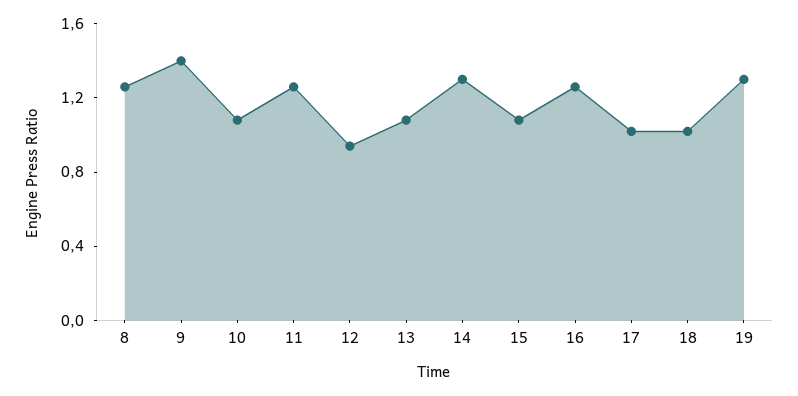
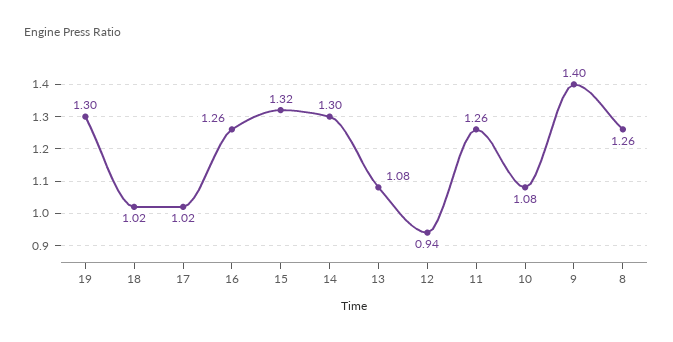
15: 1.1 -> 1.32

